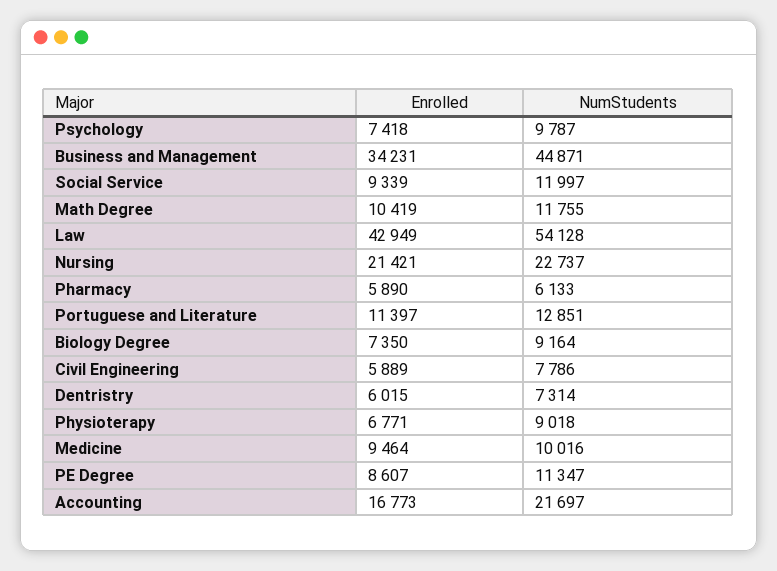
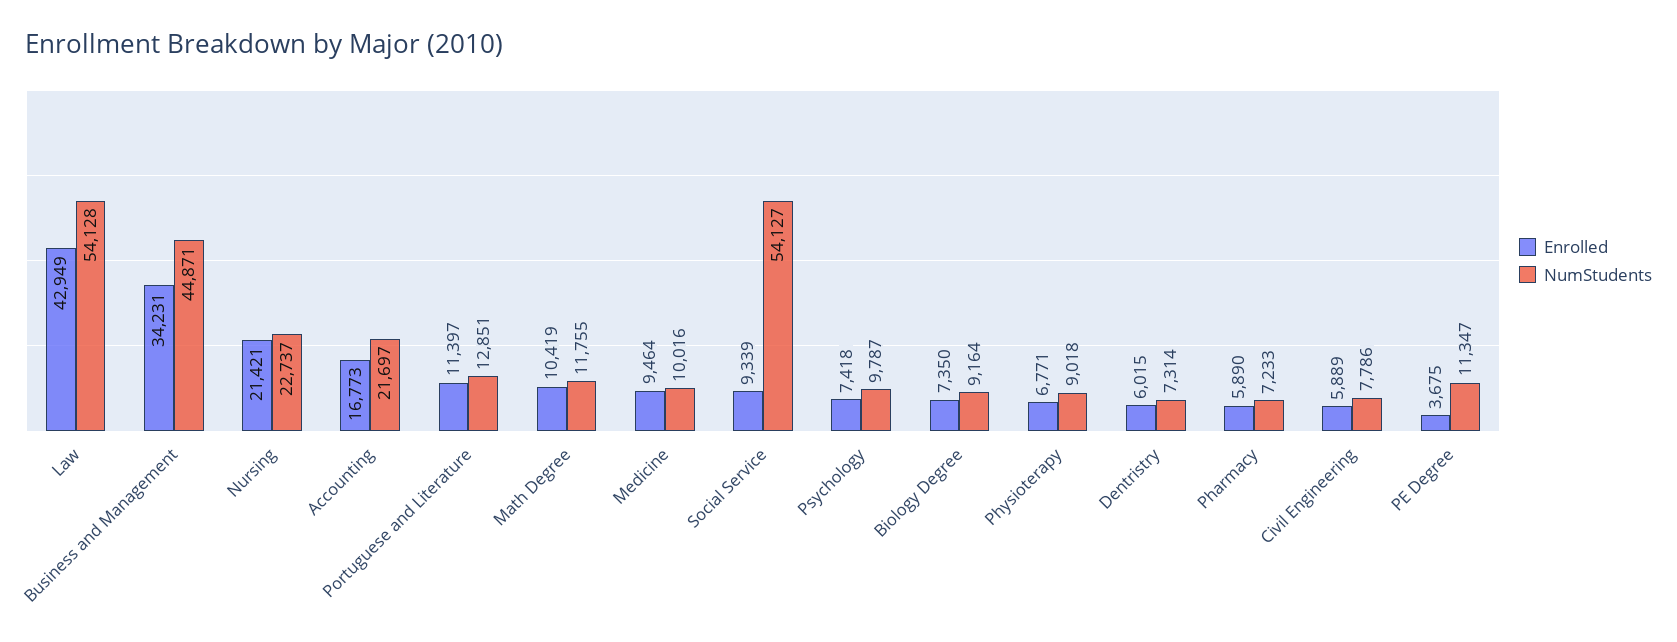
NumStudents, Social Service: 11997 -> 54127
NumStudents, Pharmacy: 6133 -> 7233
Enrolled, PE Degree: 8607 -> 3675

